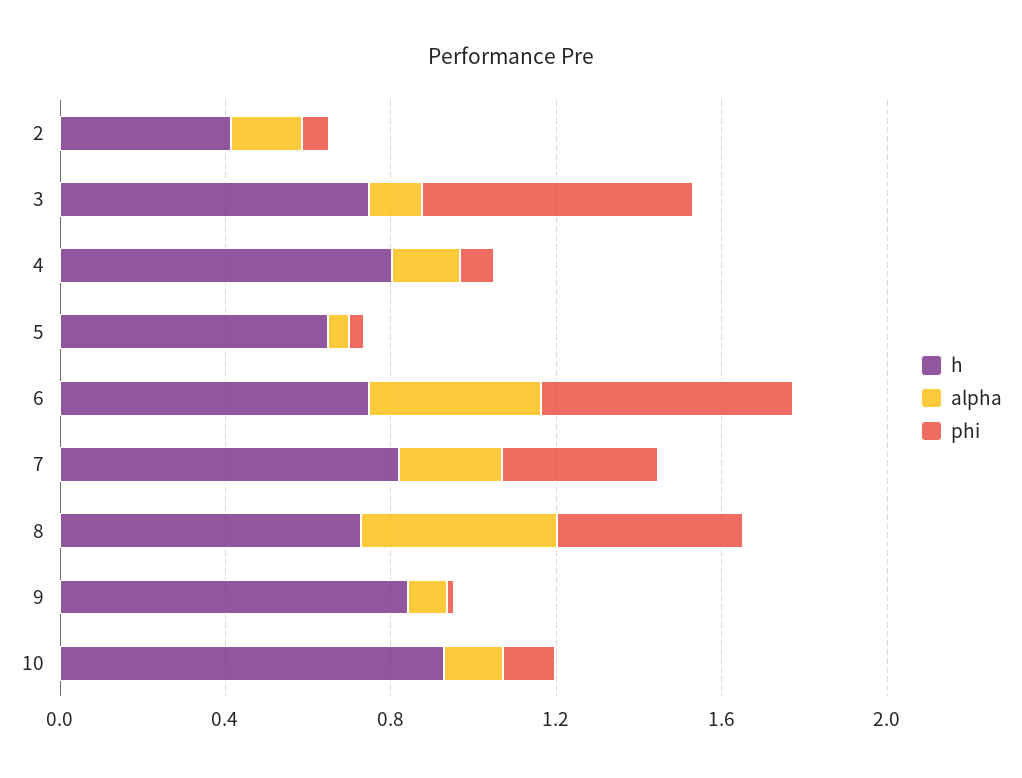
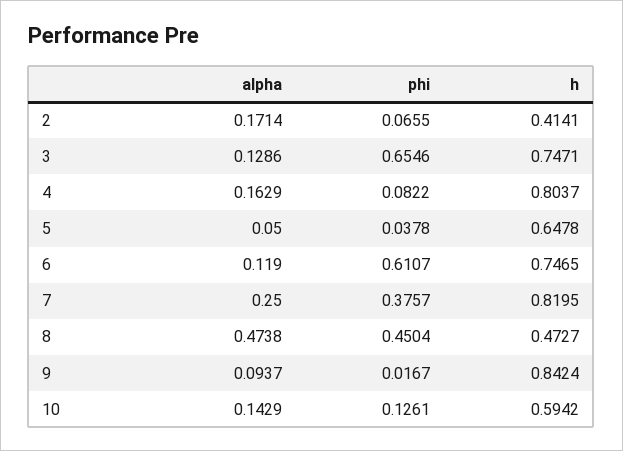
alpha, 6: 0.4 -> 0.119
h, 8: 0.7 -> 0.4727
h, 10: 0.9 -> 0.5942

